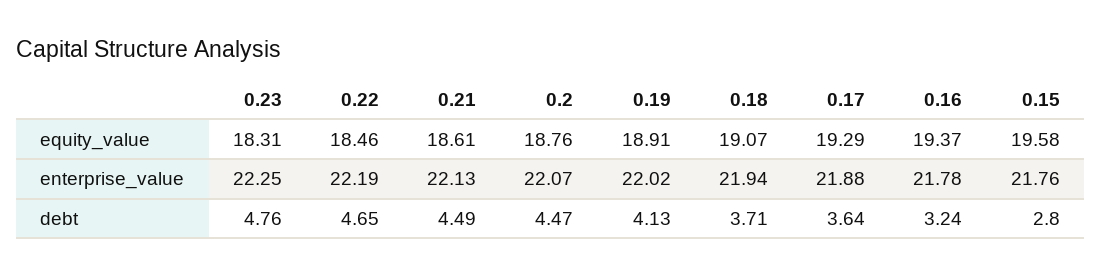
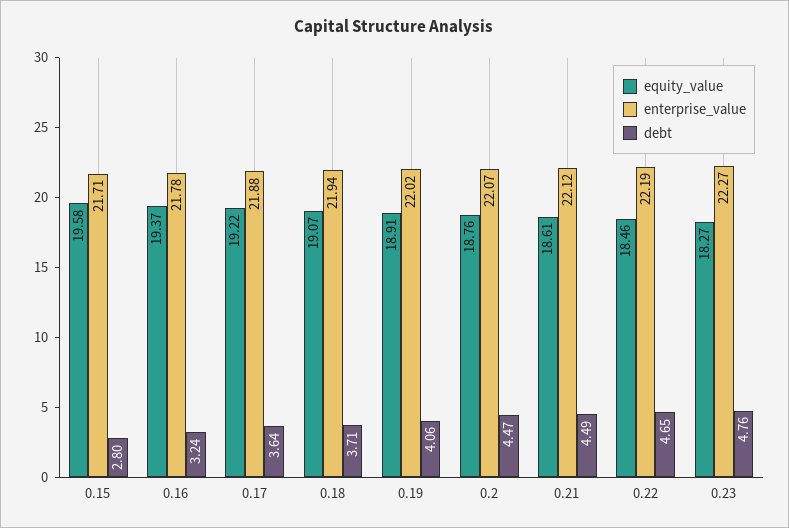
equity_value, 0.23: 18.31 -> 18.27
equity_value, 0.17: 19.29 -> 19.22
enterprise_value, 0.23: 22.25 -> 22.27
enterprise_value, 0.21: 22.13 -> 22.12
enterprise_value, 0.15: 21.76 -> 21.71
debt, 0.19: 4.13 -> 4.06

